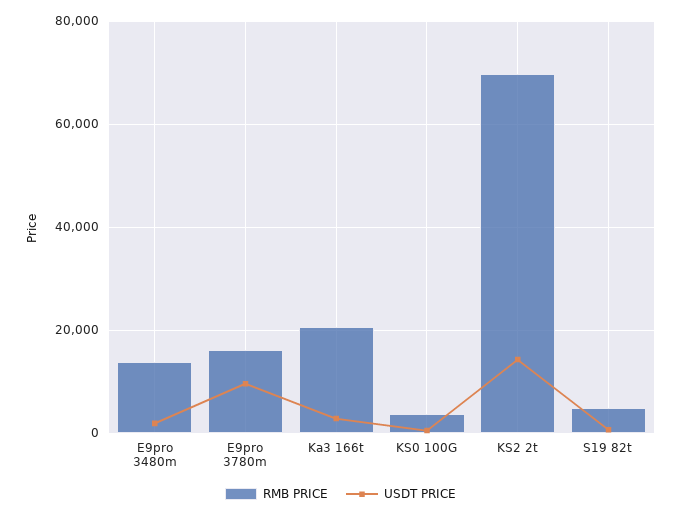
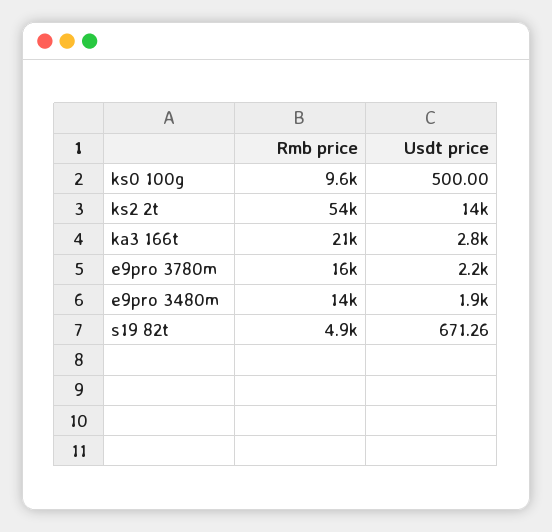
USDT PRICE, E9pro 3780m: 10000 -> 2200
RMB PRICE, KS0 100G: 4000 -> 9600
RMB PRICE, KS2 2t: 70000 -> 54000

